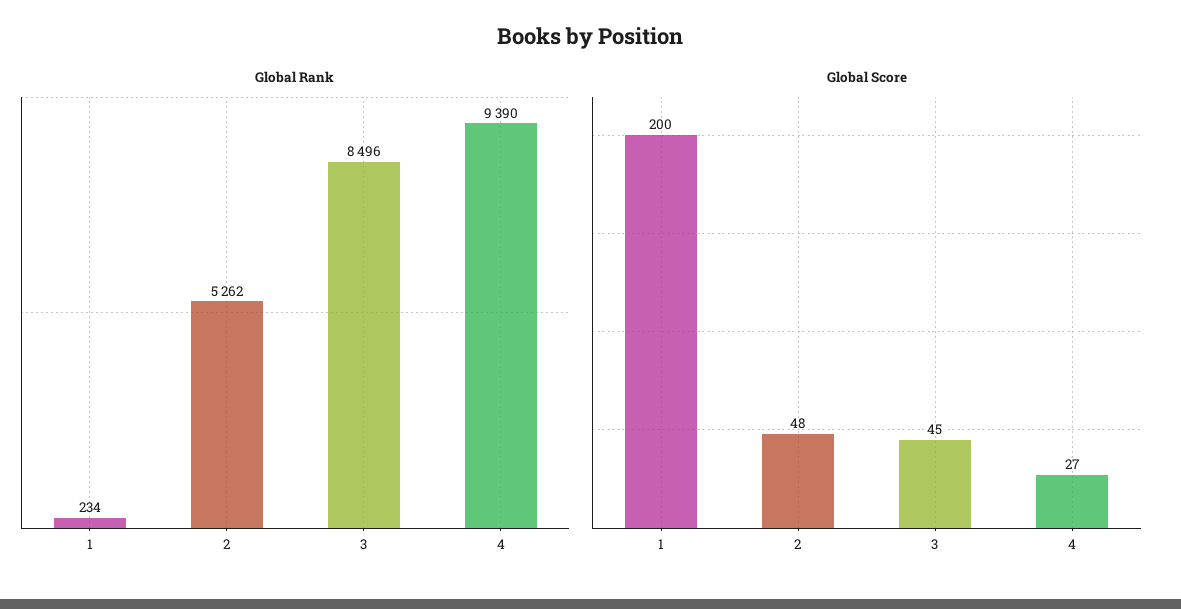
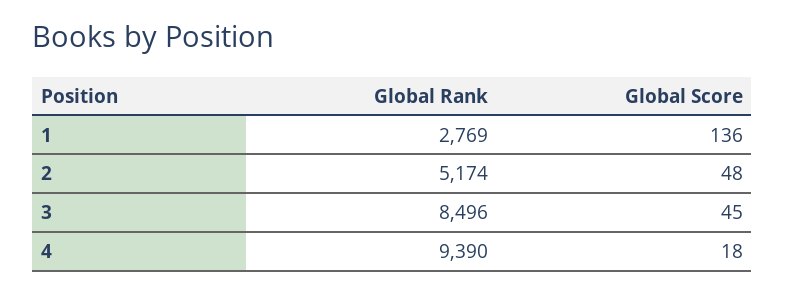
Global Rank, 1: 234 -> 2769
Global Rank, 2: 5262 -> 5174
Global Score, 1: 200 -> 136
Global Score, 4: 27 -> 18

